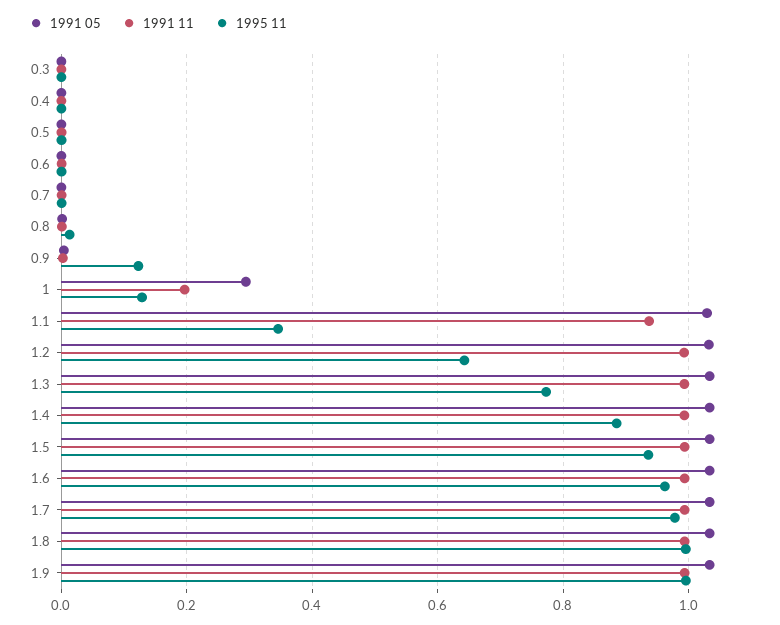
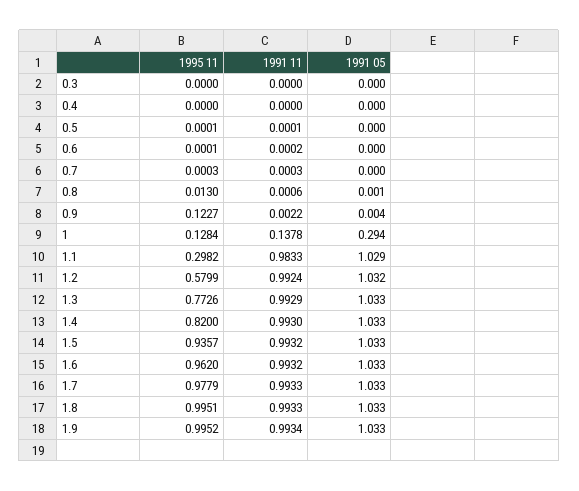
1991 11, 1: 0.2 -> 0.1378
1991 11, 1.1: 0.94 -> 0.9833
1995 11, 1.1: 0.34 -> 0.2982
1995 11, 1.2: 0.64 -> 0.5799
1995 11, 1.4: 0.88 -> 0.82

